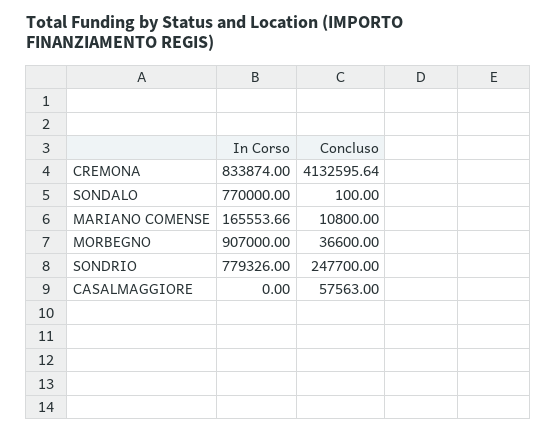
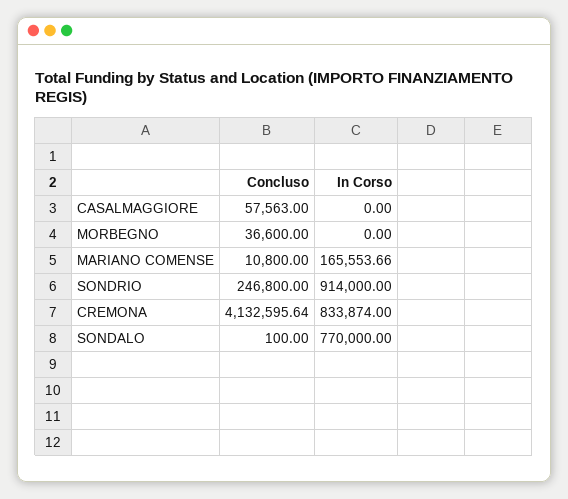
In Corso, MORBEGNO: 907000 -> 0
In Corso, SONDRIO: 779326 -> 914000
Concluso, SONDRIO: 247700 -> 246800

